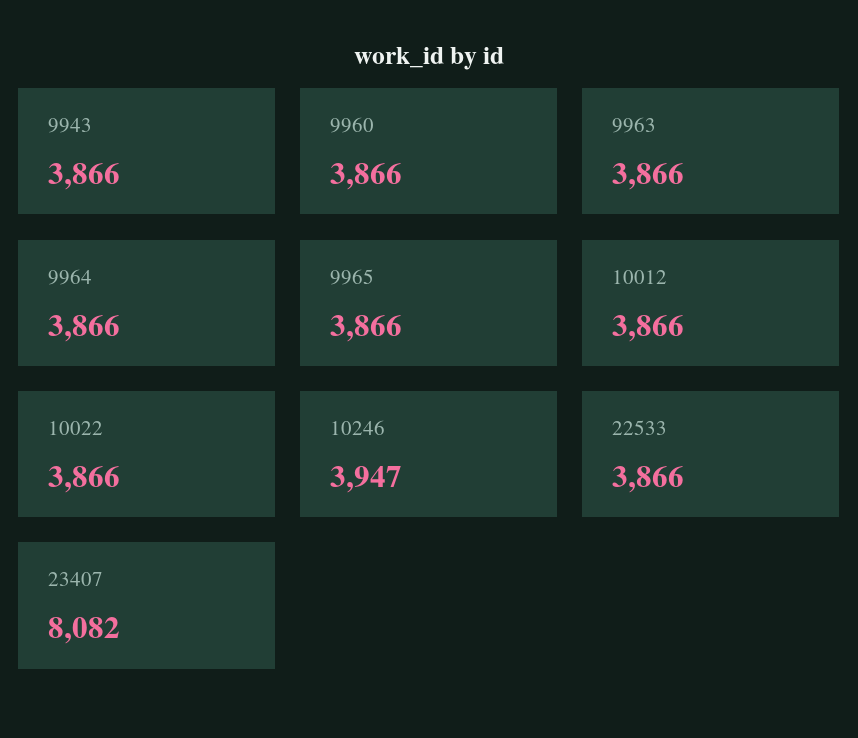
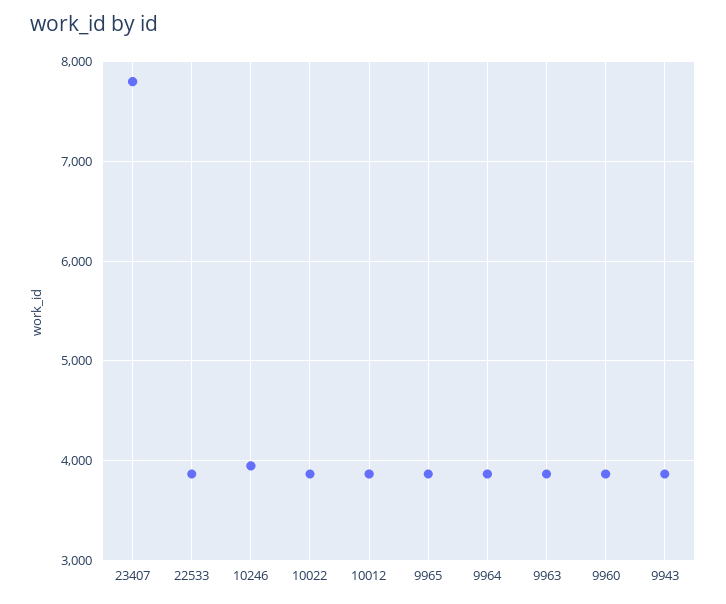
23407: 8082 -> 7800

